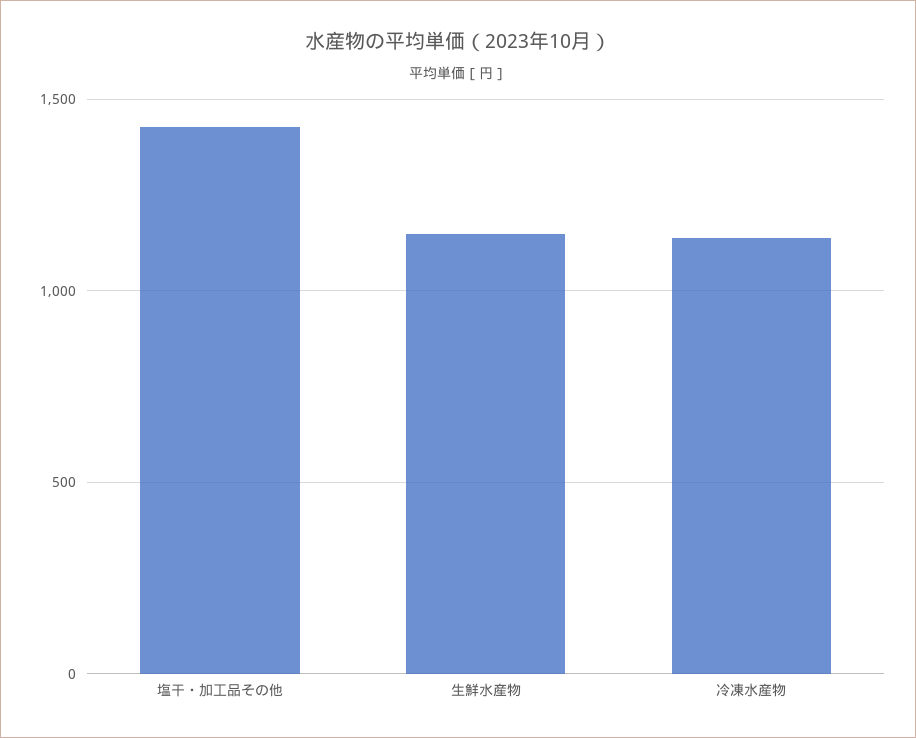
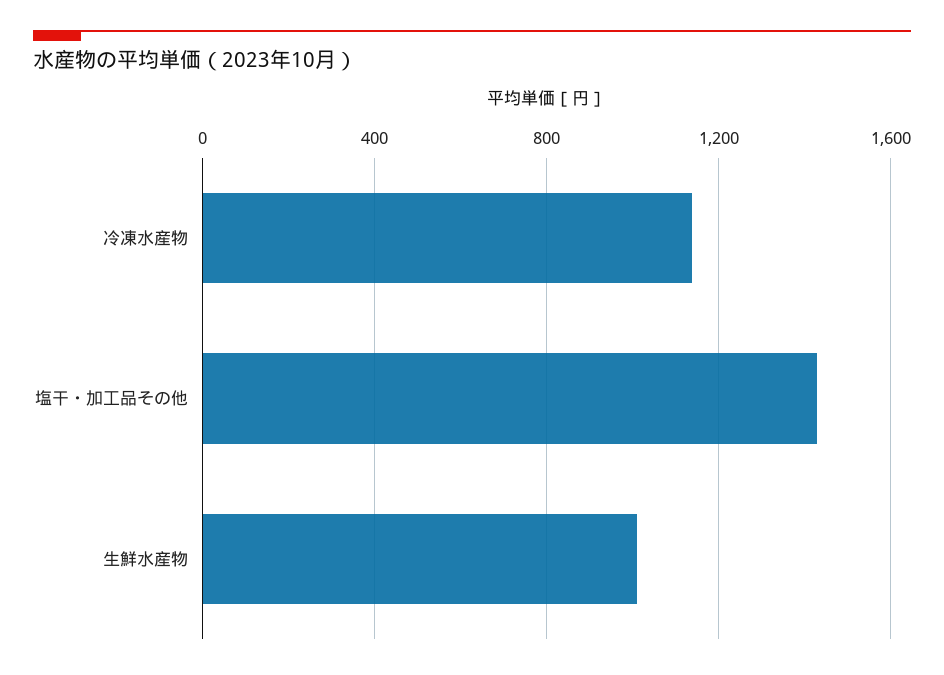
生鮮水産物: 1150 -> 1000

